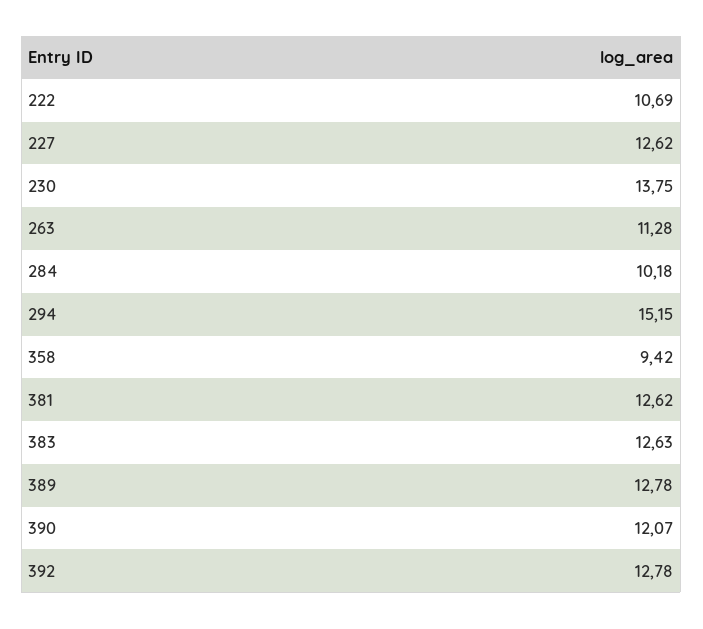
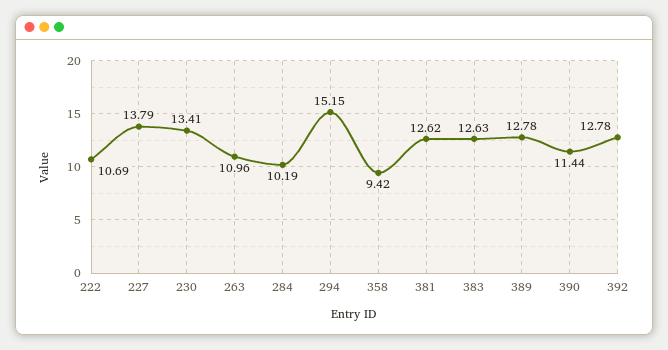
227: 12.62 -> 13.79
230: 13.75 -> 13.41
263: 11.28 -> 10.96
284: 10.18 -> 10.19
390: 12.07 -> 11.44

